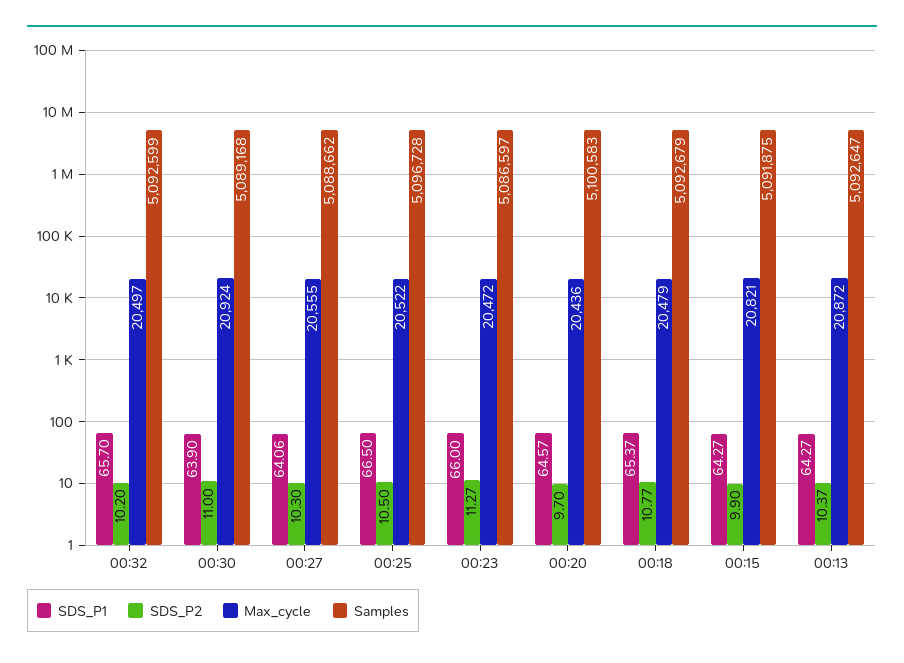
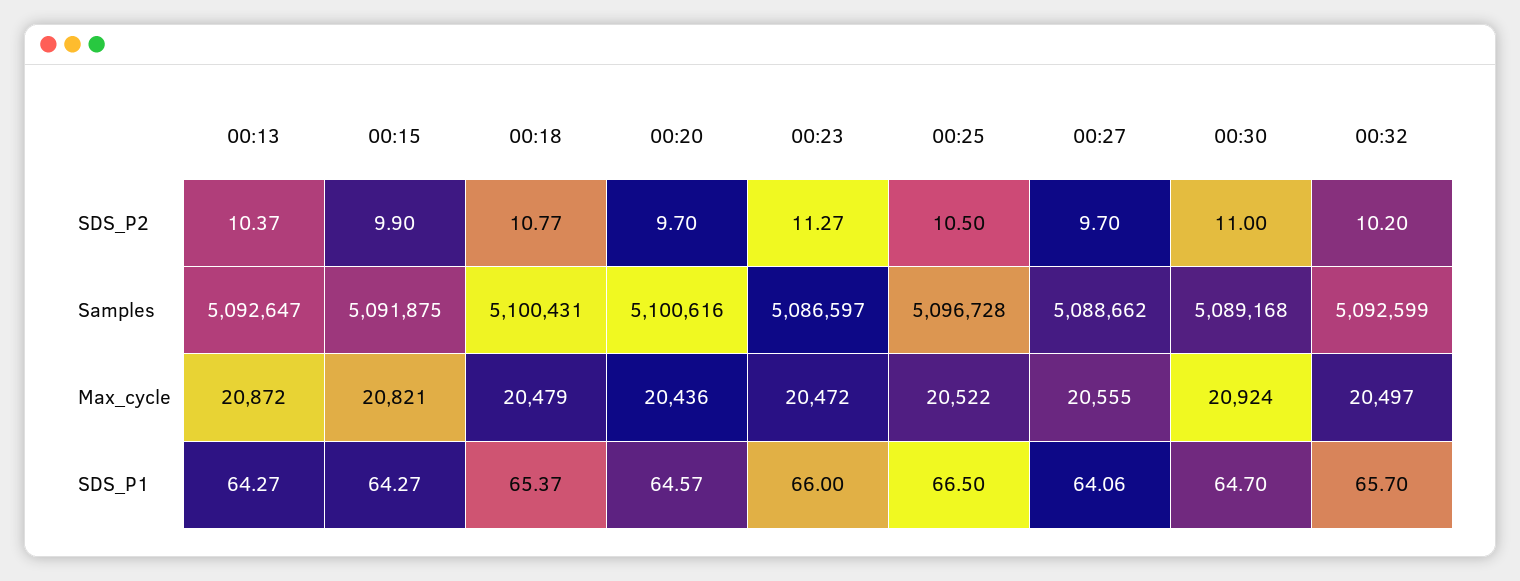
SDS_P1, 00:30: 63.9 -> 64.7
SDS_P2, 00:27: 10.3 -> 9.7
Samples, 00:20: 5100583 -> 5100616
Samples, 00:18: 5092679 -> 5100431

